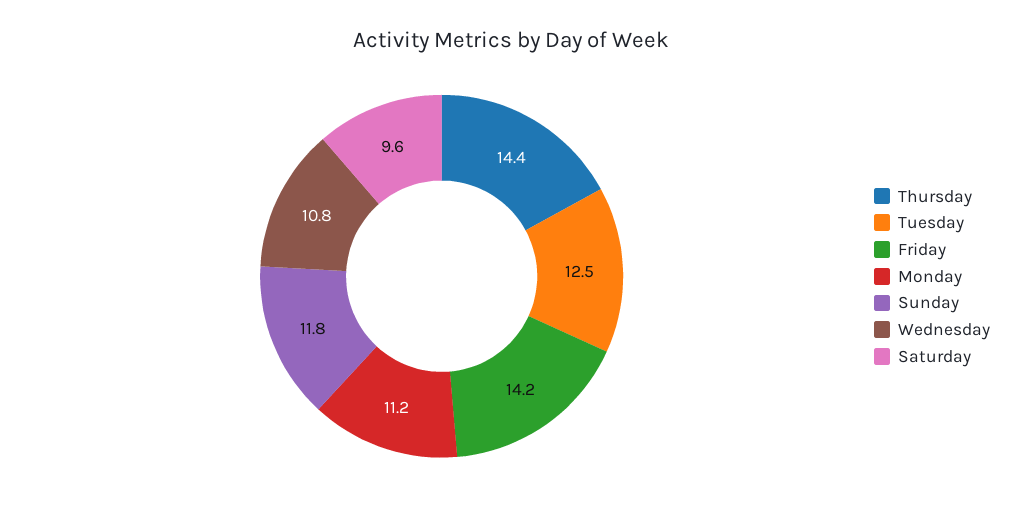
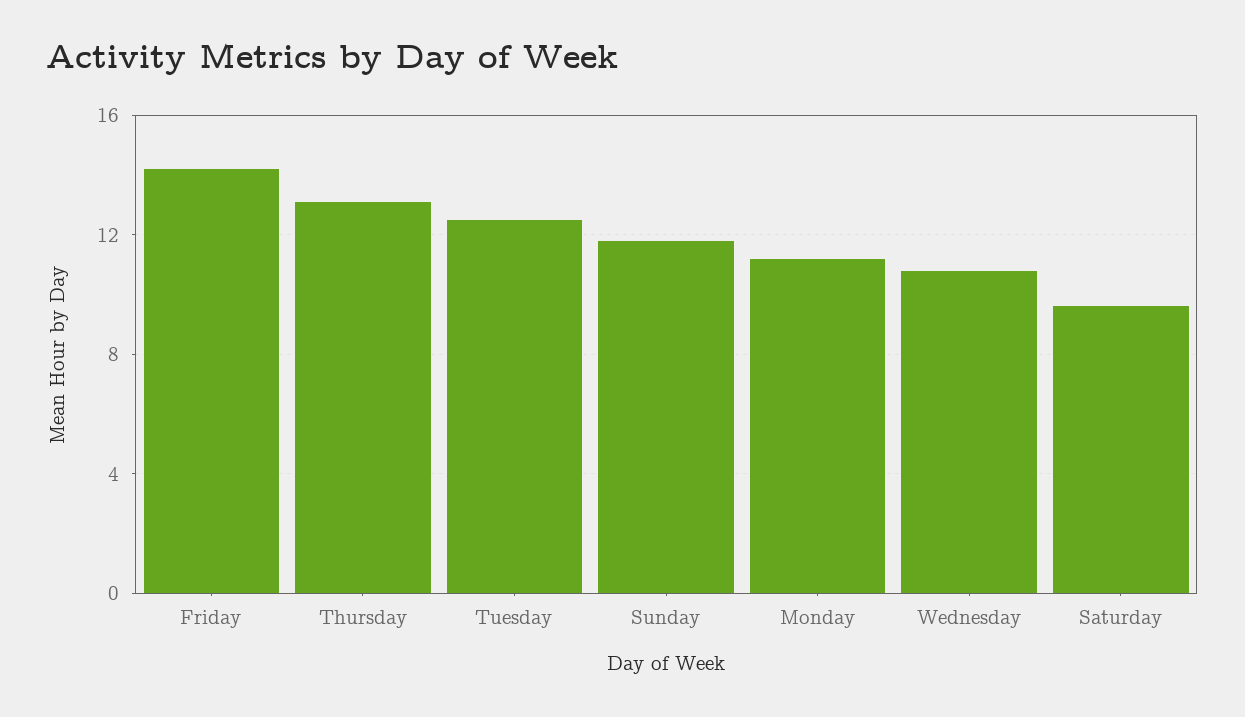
Thursday: 14.4 -> 13

